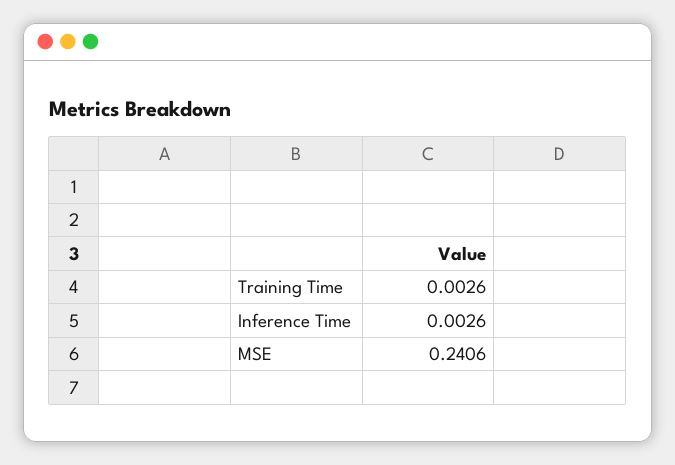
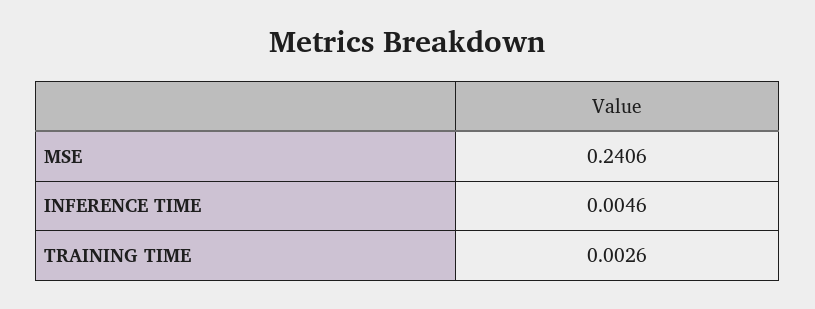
Inference Time: 0.0026 -> 0.0046

